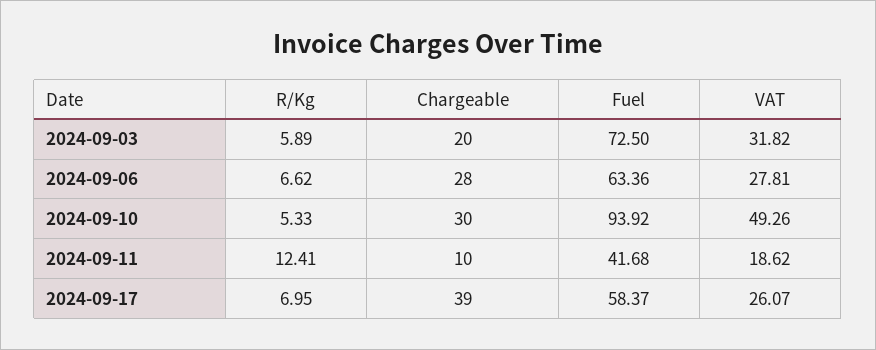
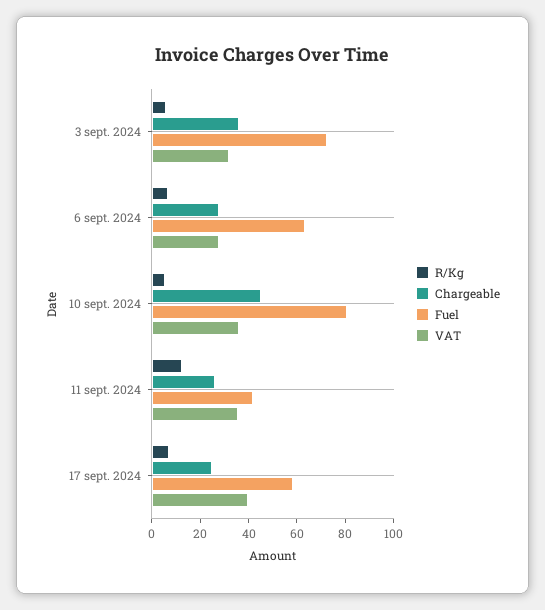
Chargeable, 2024-09-03: 20 -> 35
Chargeable, 2024-09-10: 30 -> 45
Fuel, 2024-09-10: 93.92 -> 80
VAT, 2024-09-10: 49.26 -> 35
Chargeable, 2024-09-11: 10 -> 25
VAT, 2024-09-11: 18.62 -> 35
Chargeable, 2024-09-17: 39 -> 25
VAT, 2024-09-17: 26.07 -> 40

